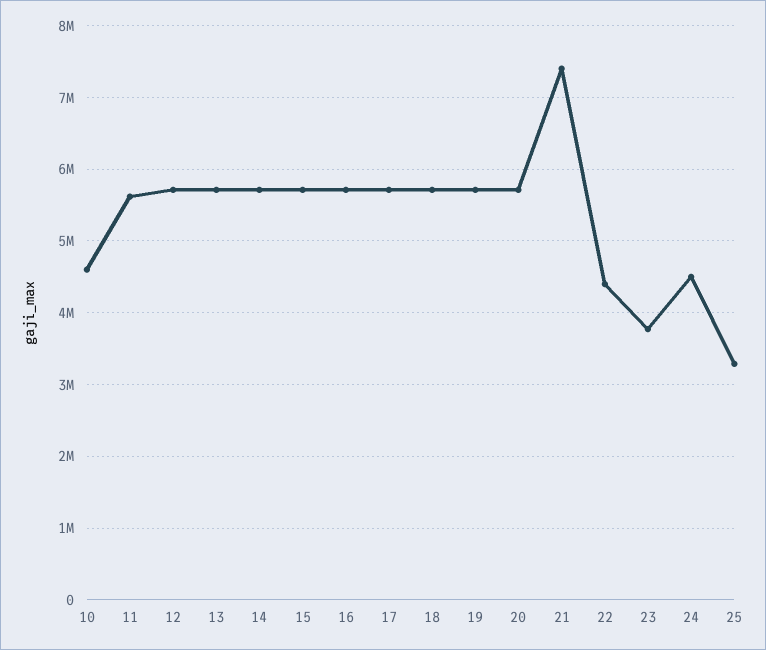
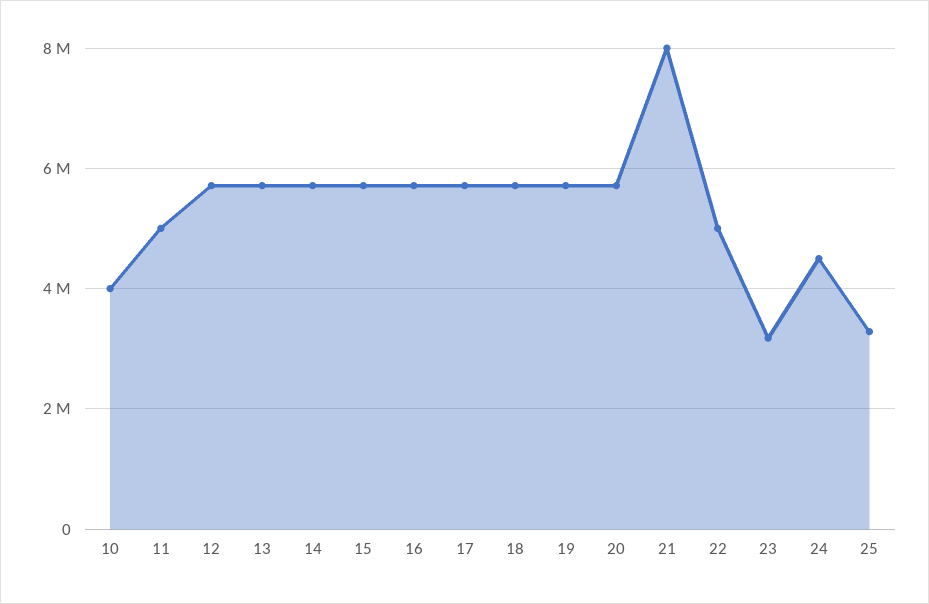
10: 4600000 -> 4000000
11: 5600000 -> 5000000
21: 7400000 -> 8000000
22: 4400000 -> 5000000
23: 3800000 -> 3200000

